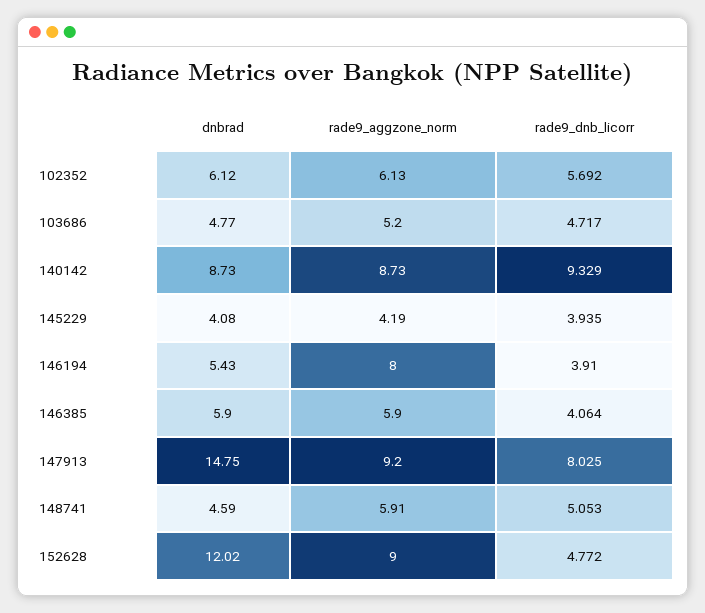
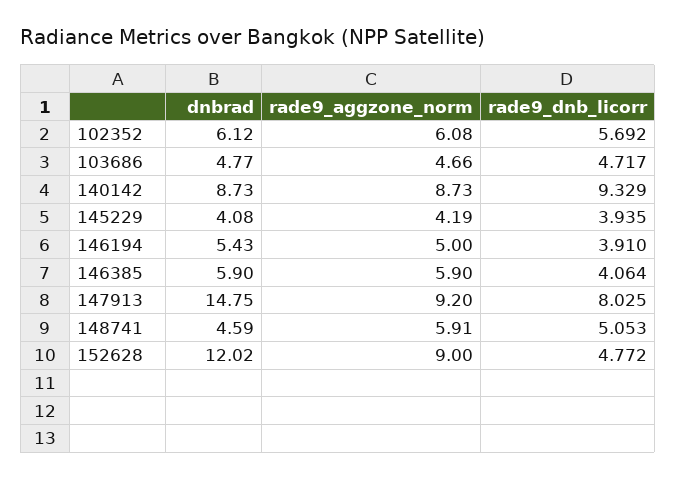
rade9_aggzone_norm, 102352: 6.13 -> 6.08
rade9_aggzone_norm, 103686: 5.2 -> 4.66
rade9_aggzone_norm, 146194: 8 -> 5

